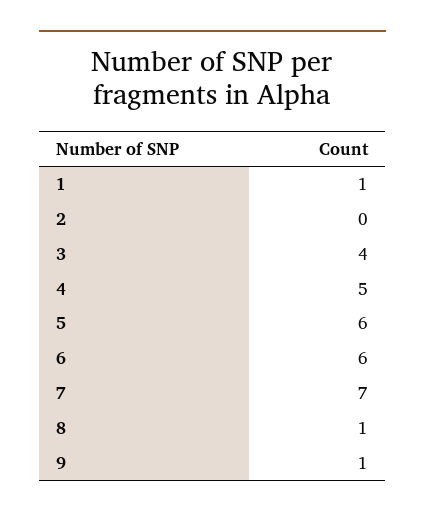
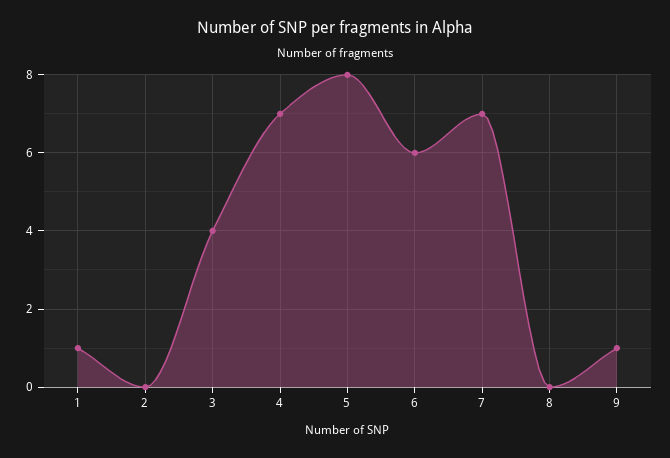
4: 5 -> 7
5: 6 -> 8
8: 1 -> 0

